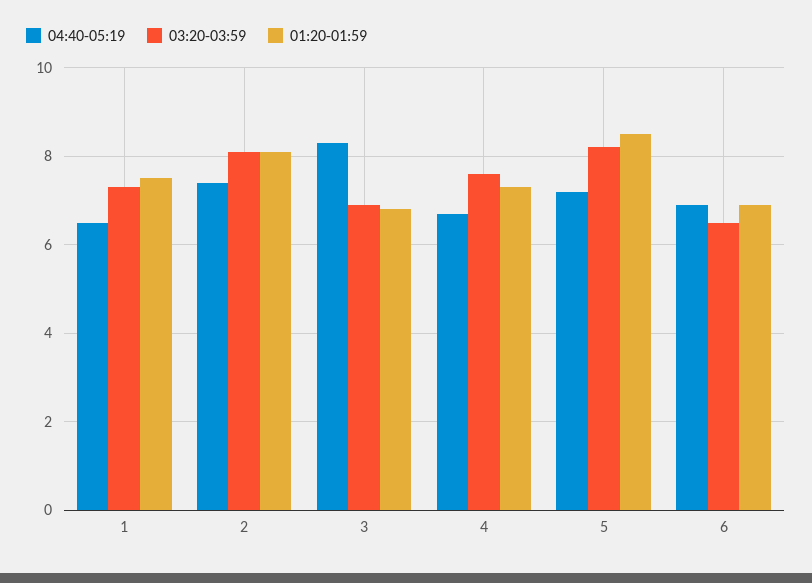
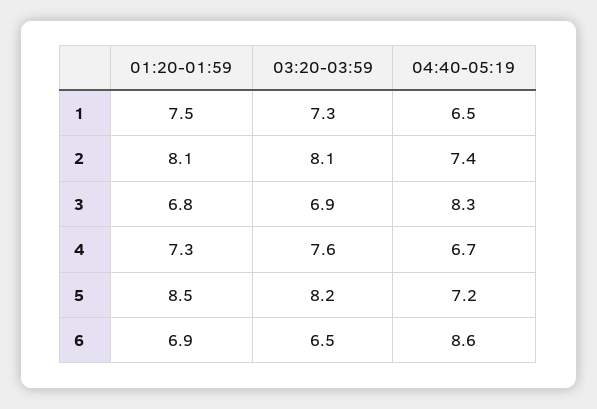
04:40-05:19, 6: 7 -> 8.6

